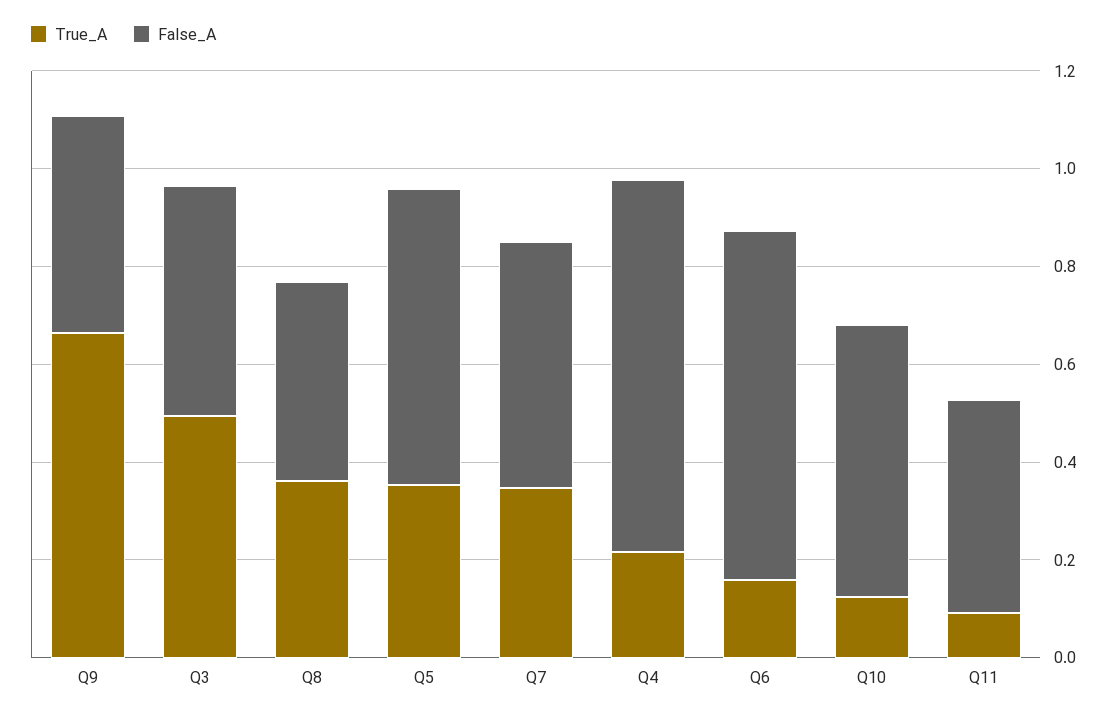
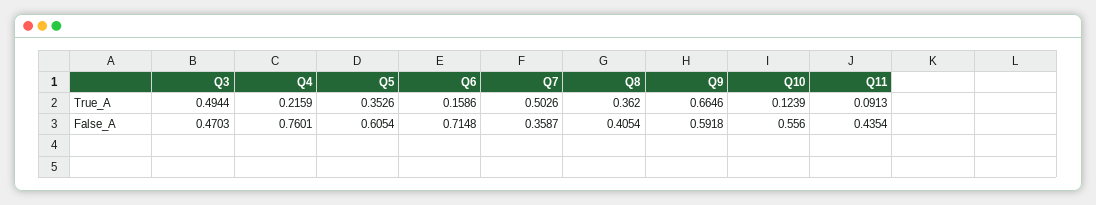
False_A, Q9: 0.45 -> 0.5918
True_A, Q7: 0.35 -> 0.5026
False_A, Q7: 0.5 -> 0.3587

